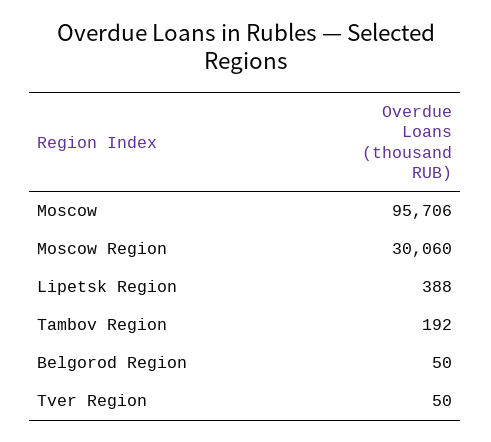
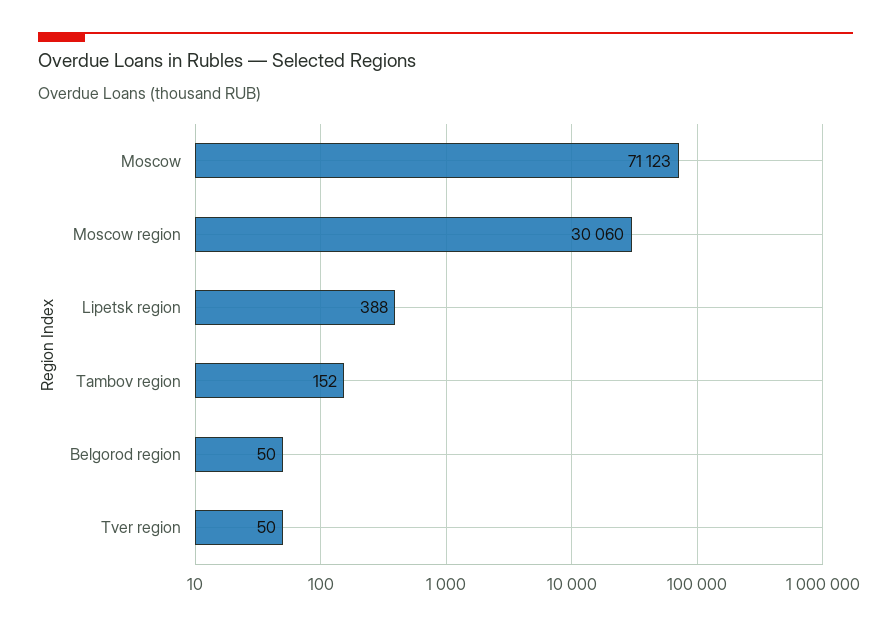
Moscow: 95706 -> 71123
Tambov Region: 192 -> 152

